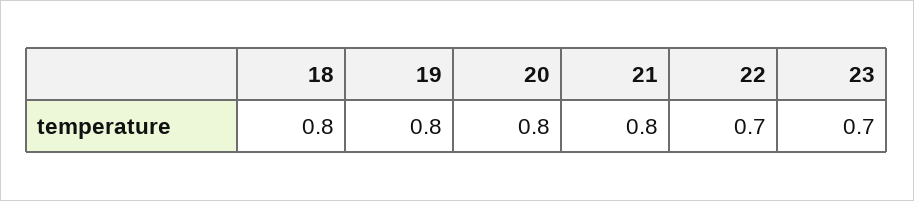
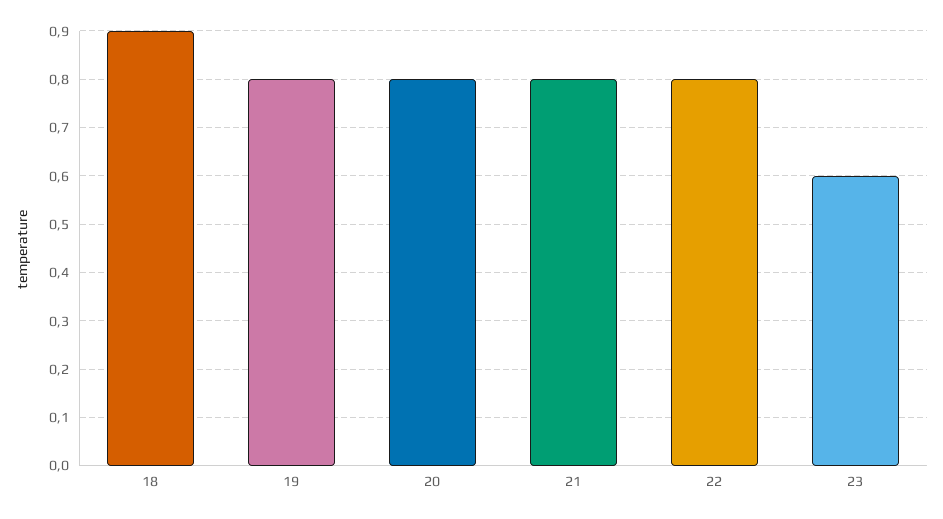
18: 0.8 -> 0.9
22: 0.7 -> 0.8
23: 0.7 -> 0.6

